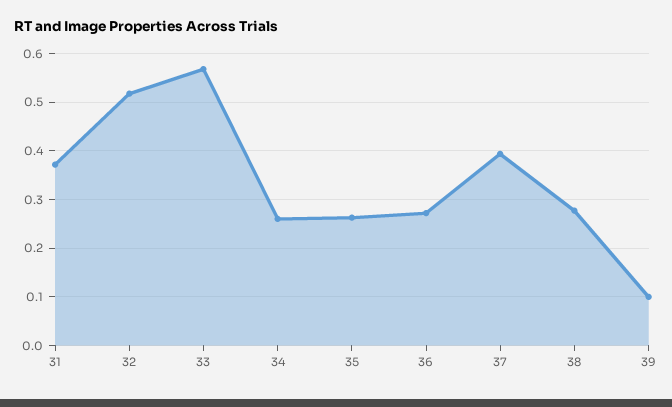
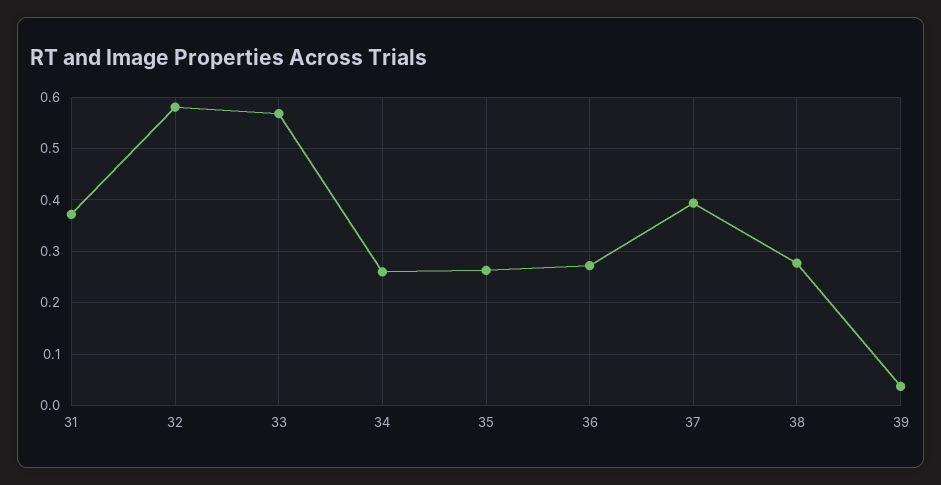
32: 0.52 -> 0.58
39: 0.1 -> 0.04

